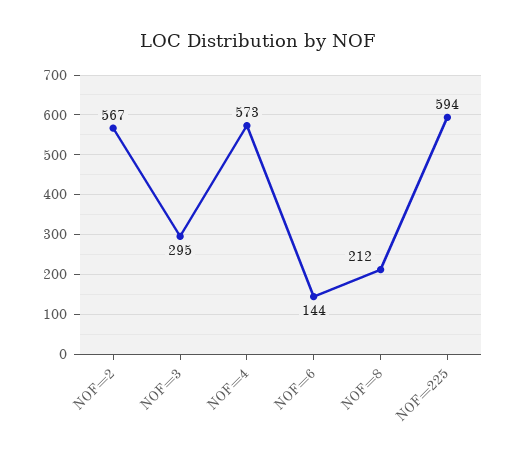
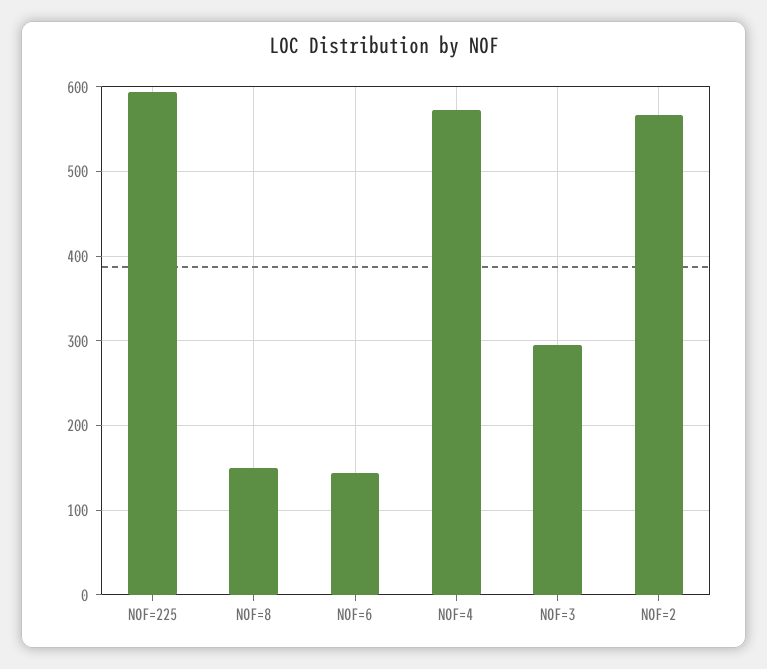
NOF=8: 212 -> 150

